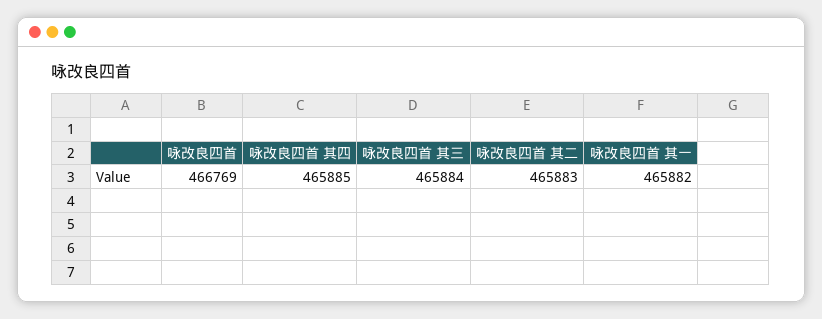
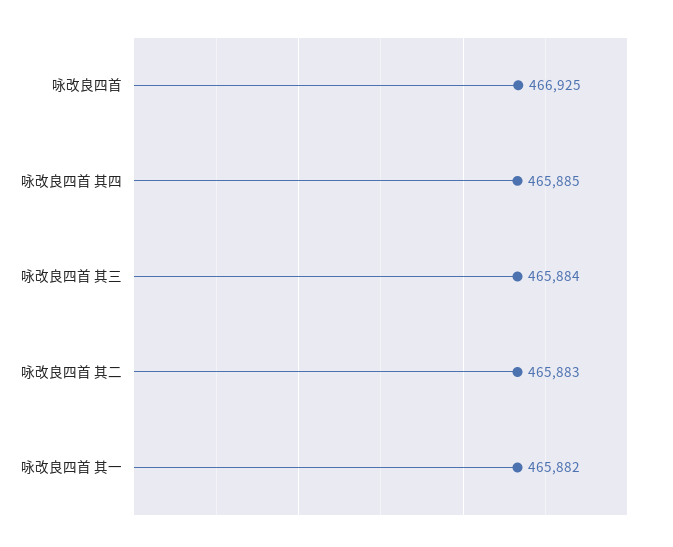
咏改良四首: 466769 -> 466925

